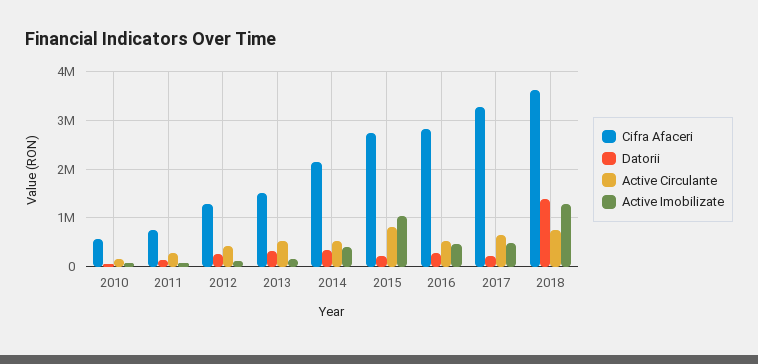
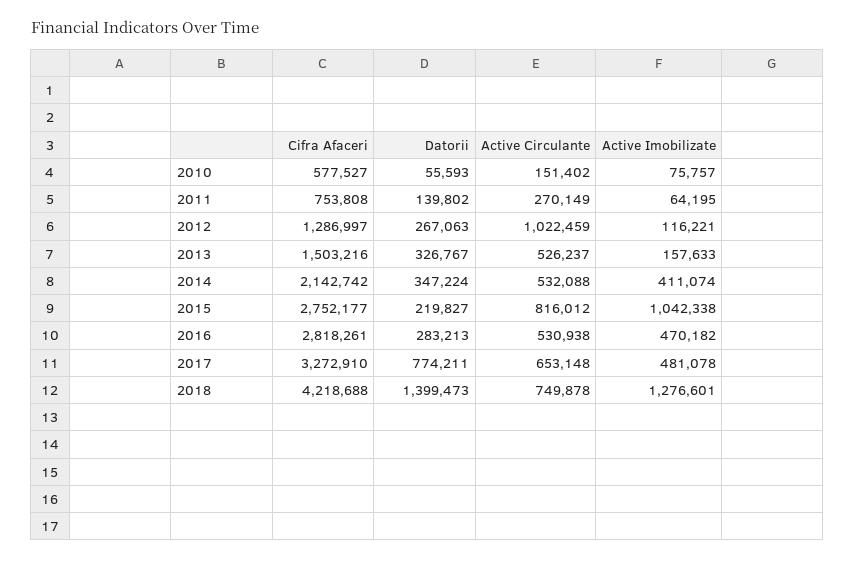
Active Circulante, 2012: 400000 -> 1022459
Datorii, 2017: 200000 -> 774211
Cifra Afaceri, 2018: 3600000 -> 4218688

